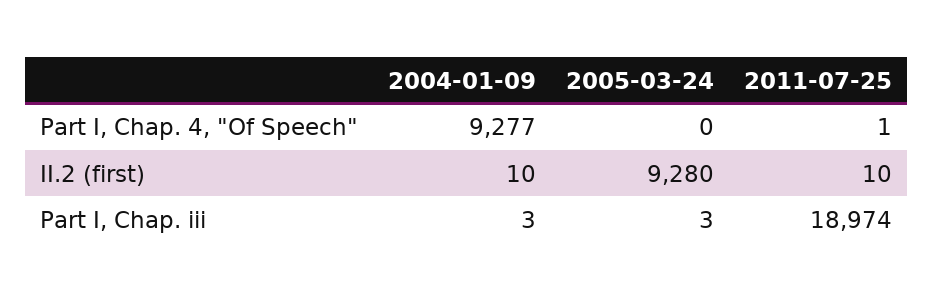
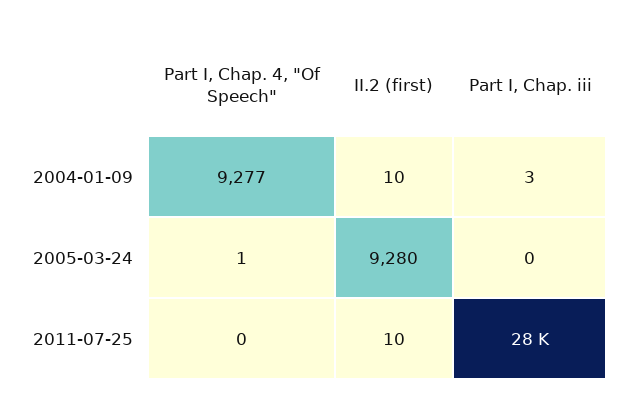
2005-03-24, Part I, Chap. 4, "Of Speech": 0 -> 1
2011-07-25, Part I, Chap. 4, "Of Speech": 1 -> 0
2005-03-24, Part I, Chap. iii: 3 -> 0
2011-07-25, Part I, Chap. iii: 18974 -> 28000

